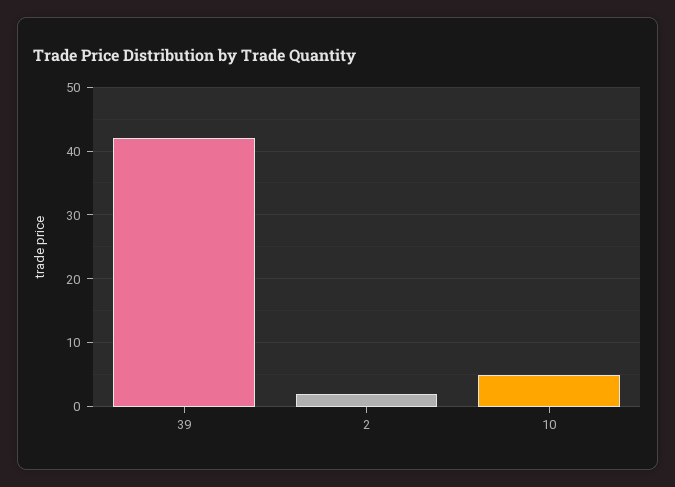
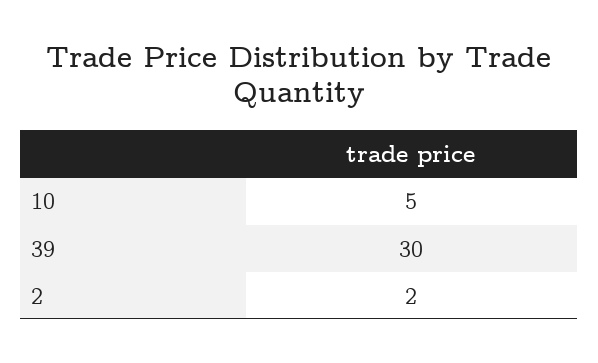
39: 42 -> 30

